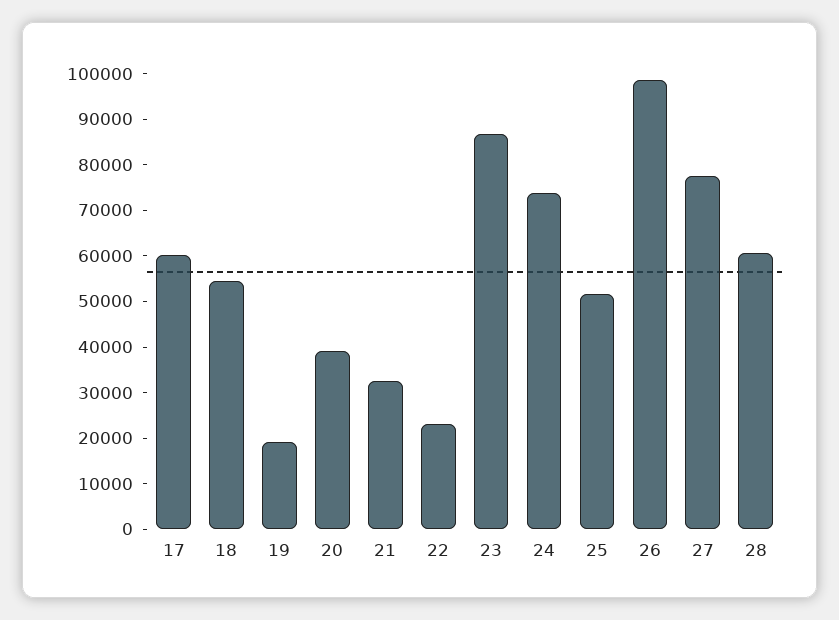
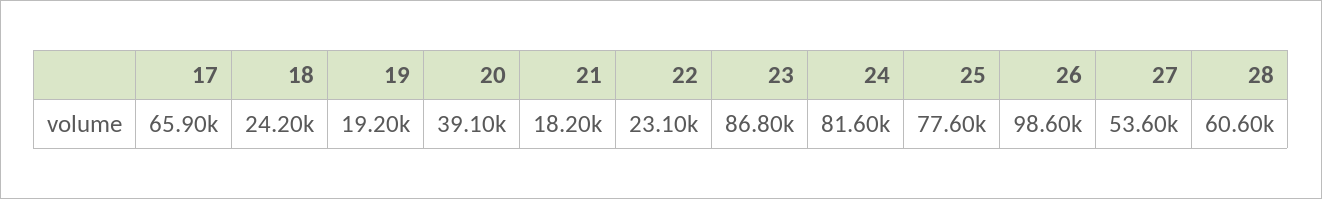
17: 60000 -> 65900
18: 54000 -> 24200
21: 32000 -> 18200
24: 74000 -> 81600
25: 52000 -> 77600
27: 78000 -> 53600

